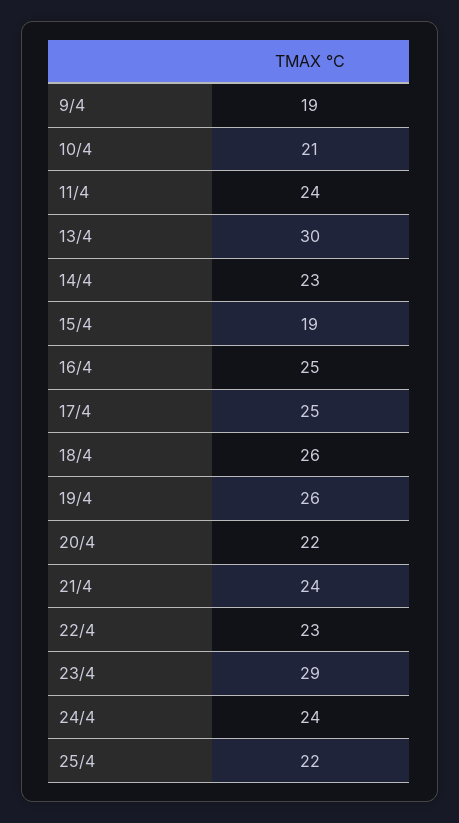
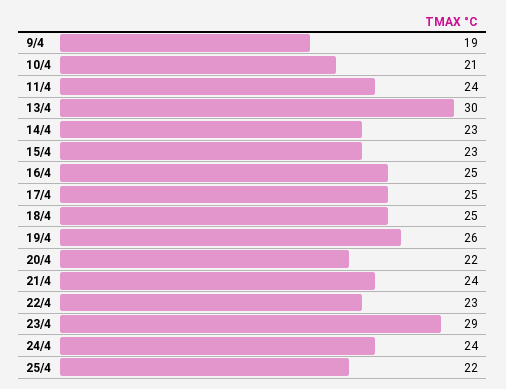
15/4: 19 -> 23
18/4: 26 -> 25

